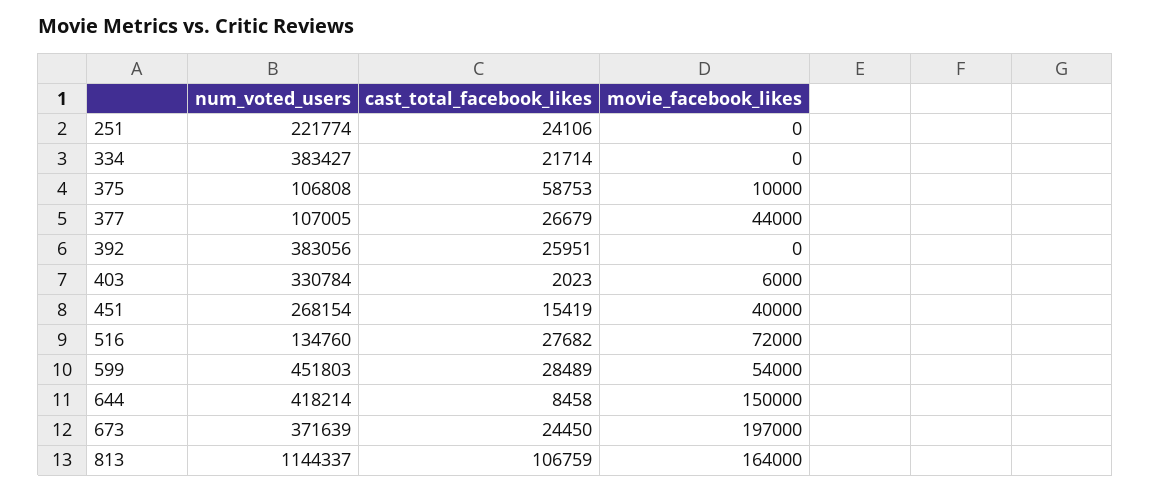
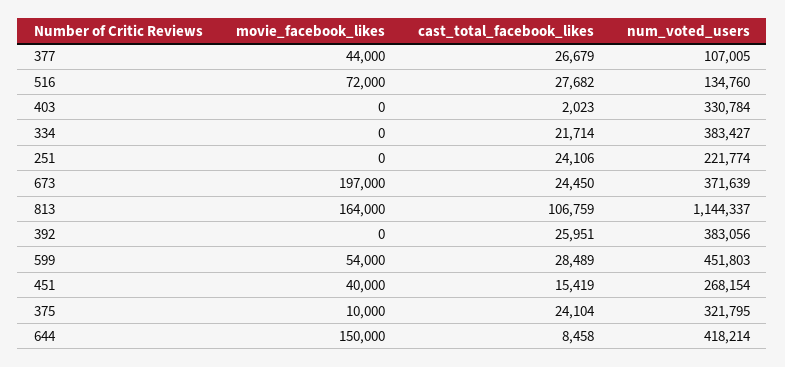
num_voted_users, 375: 106808 -> 321795
cast_total_facebook_likes, 375: 58753 -> 24104
movie_facebook_likes, 403: 6000 -> 0

